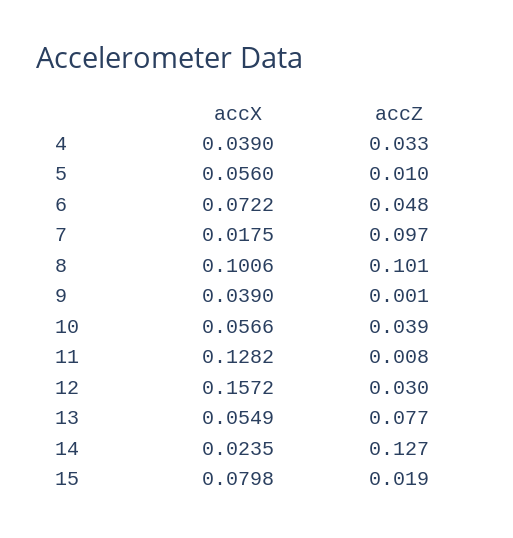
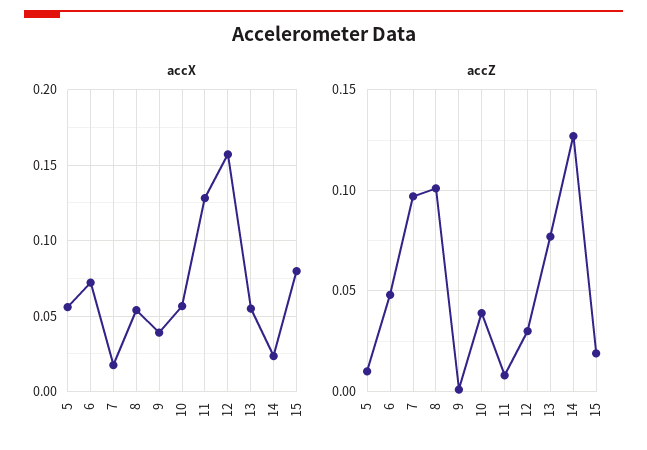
accX, 4: 0.039 -> none
accZ, 4: 0.033 -> none
accX, 8: 0.1006 -> 0.055

